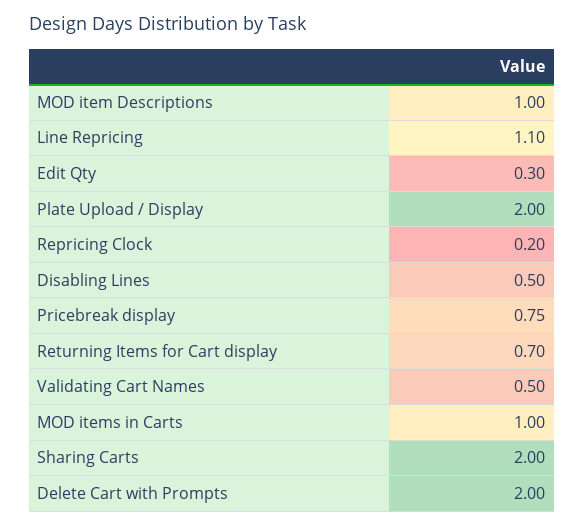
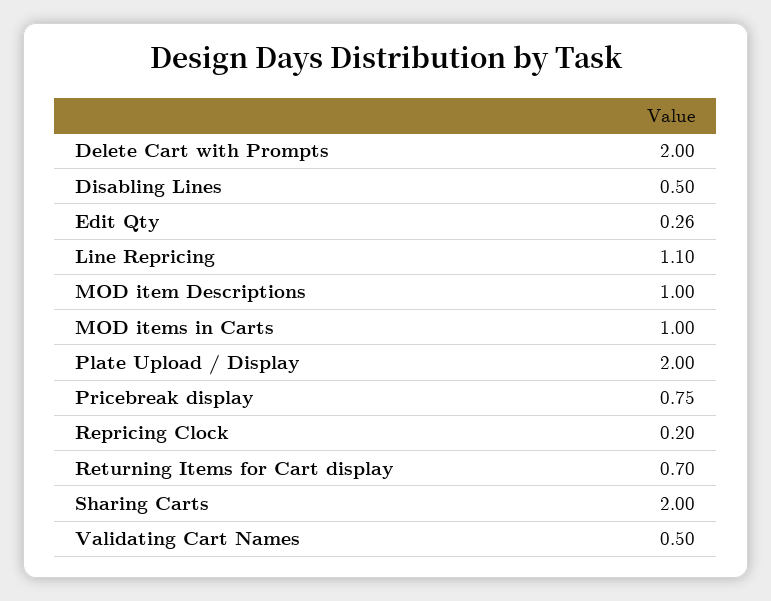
Edit Qty: 0.3 -> 0.26

